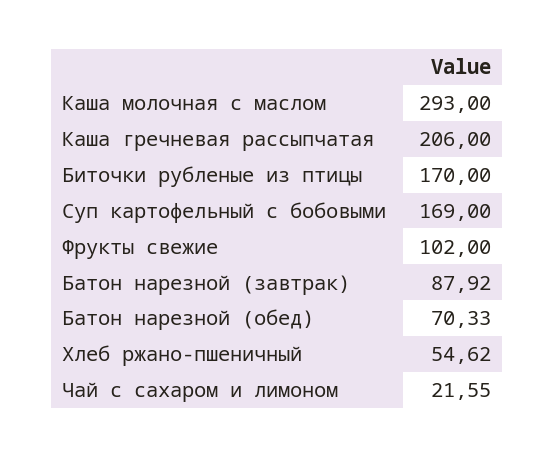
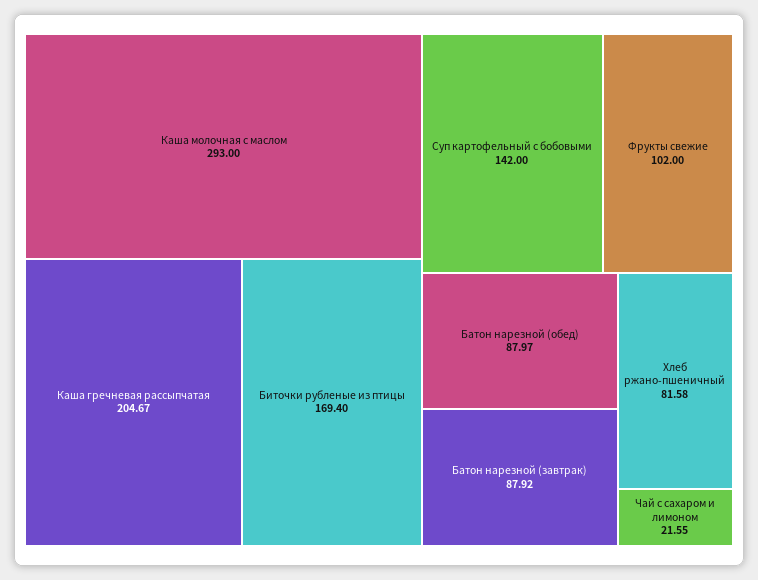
Каша гречневая рассыпчатая: 206 -> 204.67
Биточки рубленые из птицы: 170 -> 169.4
Суп картофельный с бобовыми: 169 -> 142
Батон нарезной (обед): 70.33 -> 87.97
Хлеб ржано-пшеничный: 54.62 -> 81.58

